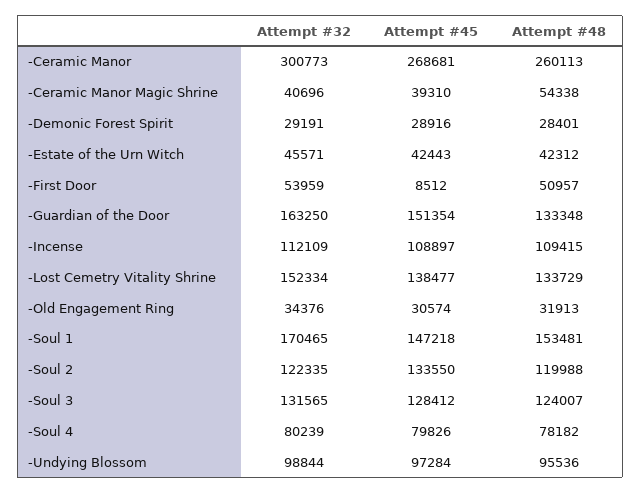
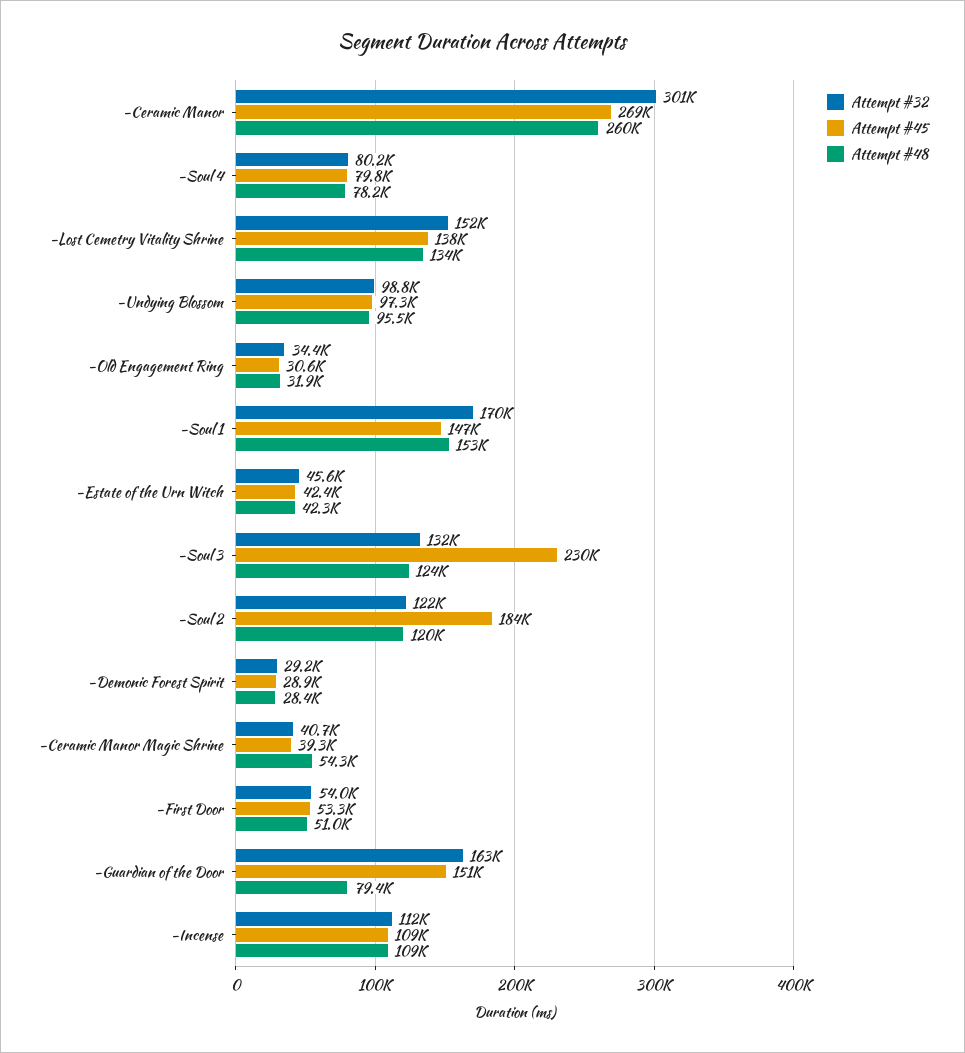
Attempt #45, -First Door: 8512 -> 53300
Attempt #48, -Guardian of the Door: 133348 -> 79400
Attempt #45, -Soul 2: 133550 -> 184000
Attempt #45, -Soul 3: 128412 -> 230000

